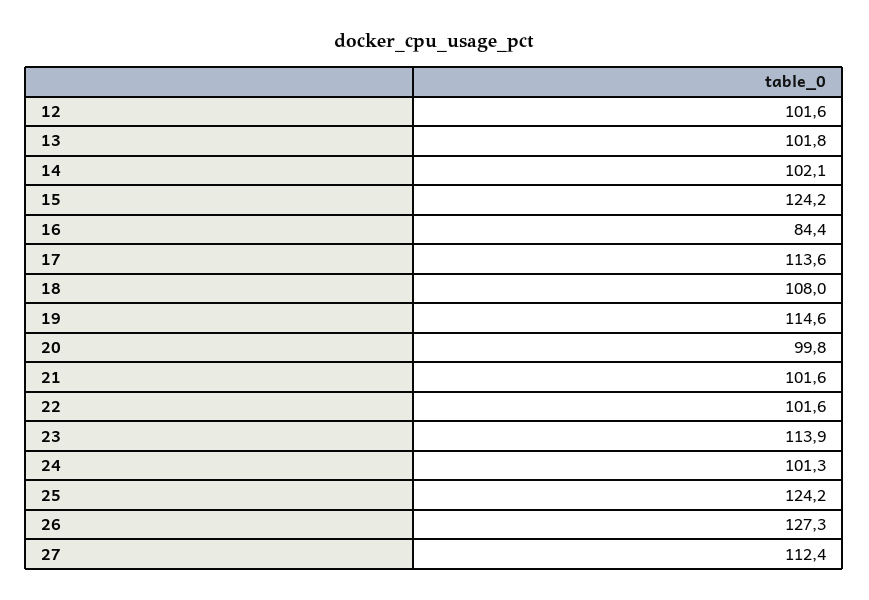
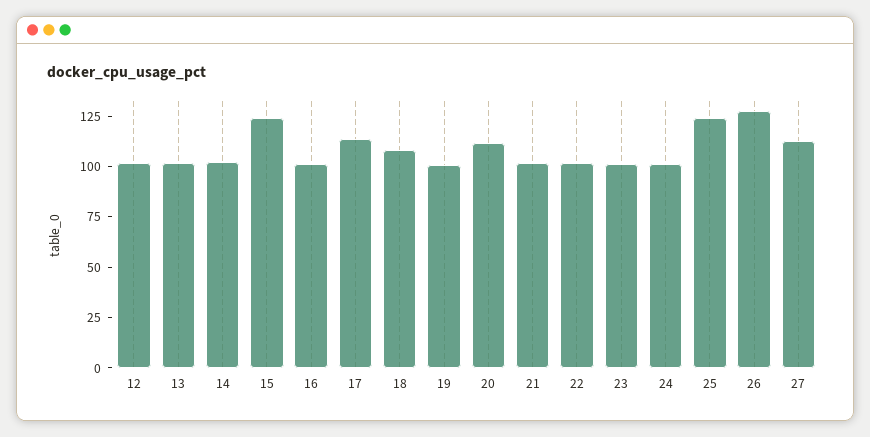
16: 84.4 -> 100
19: 114.6 -> 100
20: 99.8 -> 110
23: 113.9 -> 100

